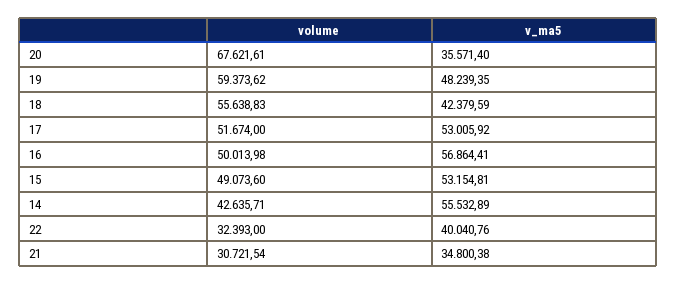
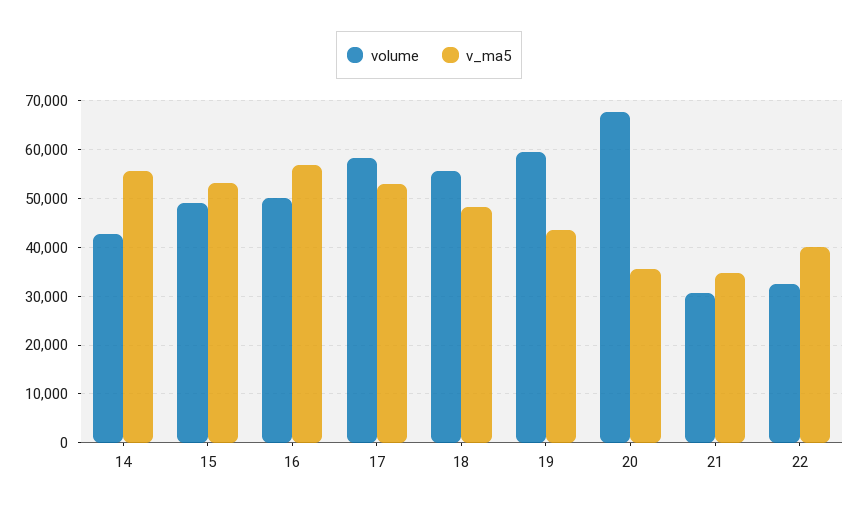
v_ma5, 19: 48239.35 -> 44000
v_ma5, 18: 42379.59 -> 48000
volume, 17: 51674 -> 58000

